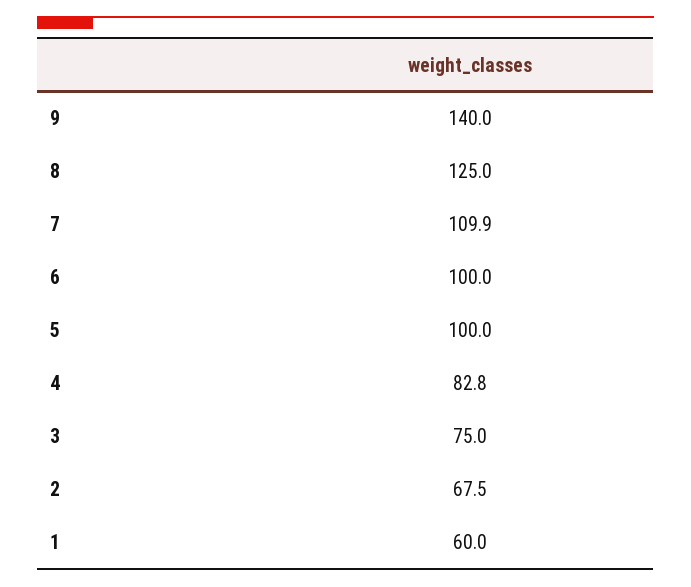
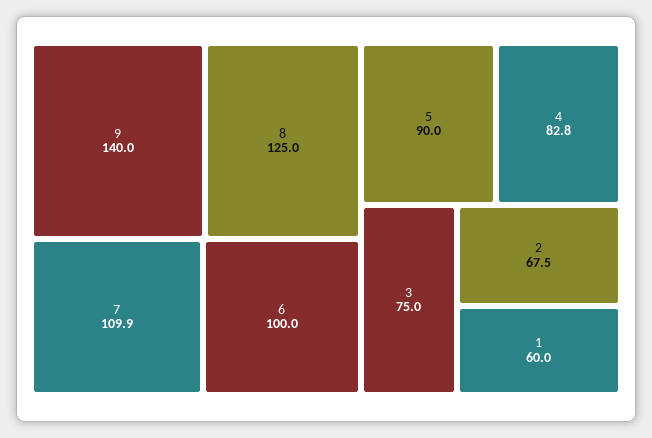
5: 100 -> 90

